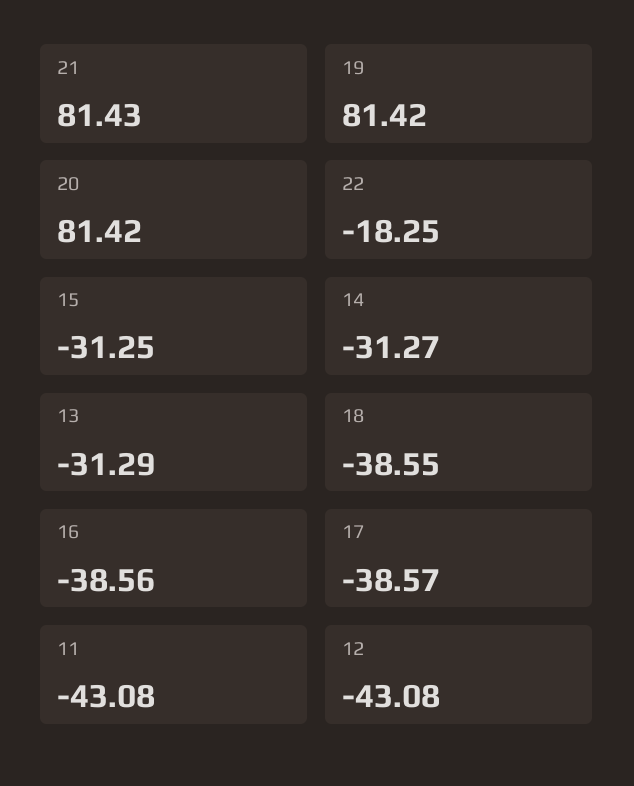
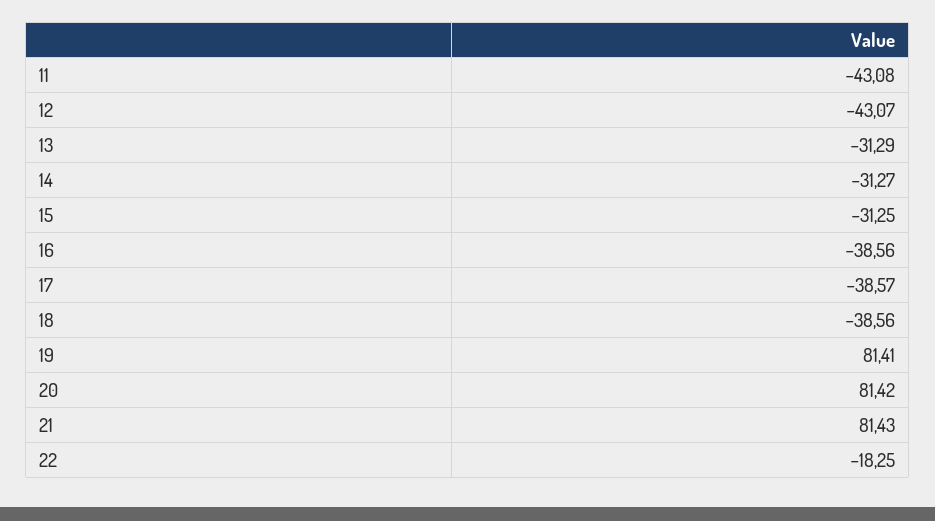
19: 81.42 -> 81.41
18: -38.55 -> -38.56
12: -43.08 -> -43.07

